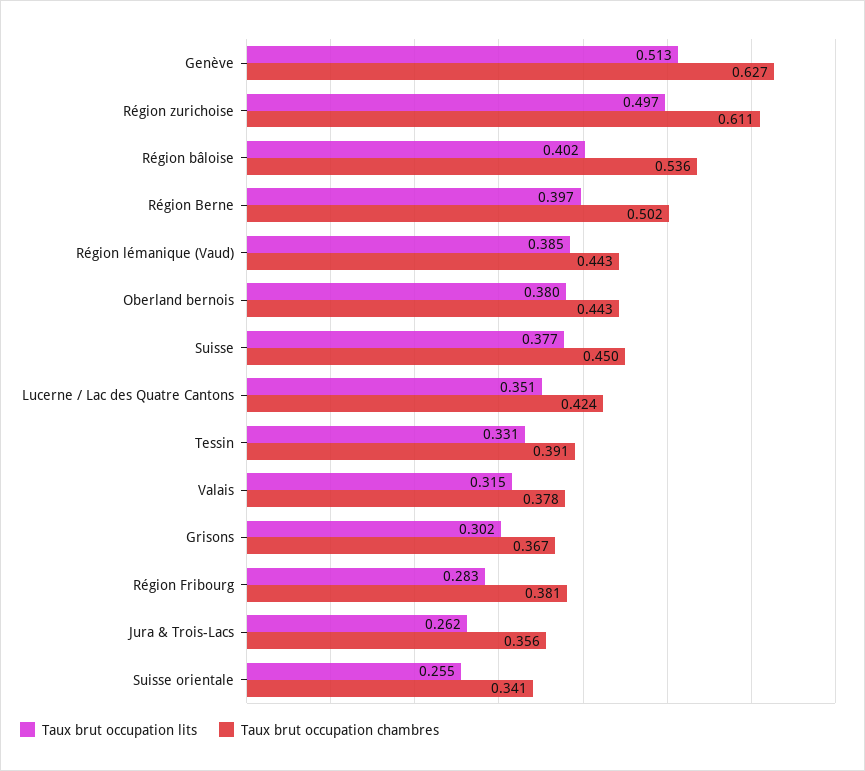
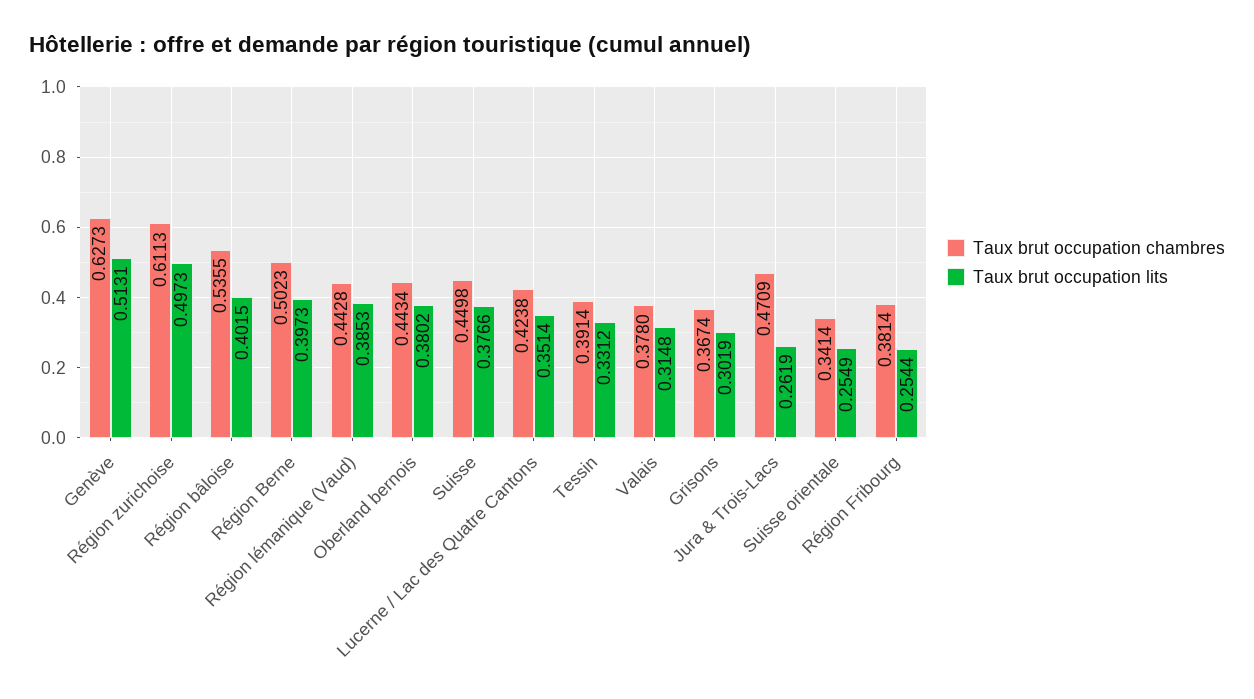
Taux brut occupation lits, Région Fribourg: 0.283 -> 0.2544
Taux brut occupation chambres, Jura & Trois-Lacs: 0.356 -> 0.4709

